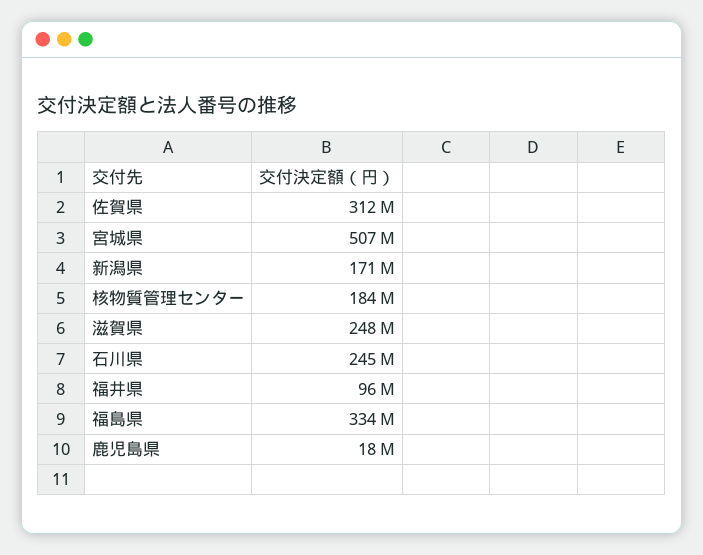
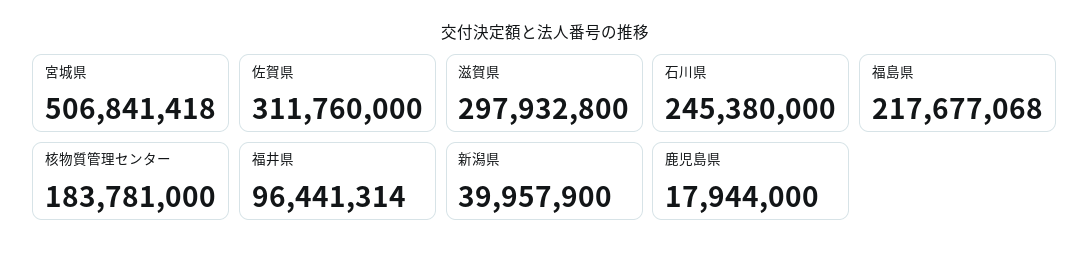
新潟県: 171000000 -> 39957900
滋賀県: 248000000 -> 297932800
福島県: 334000000 -> 217677068

